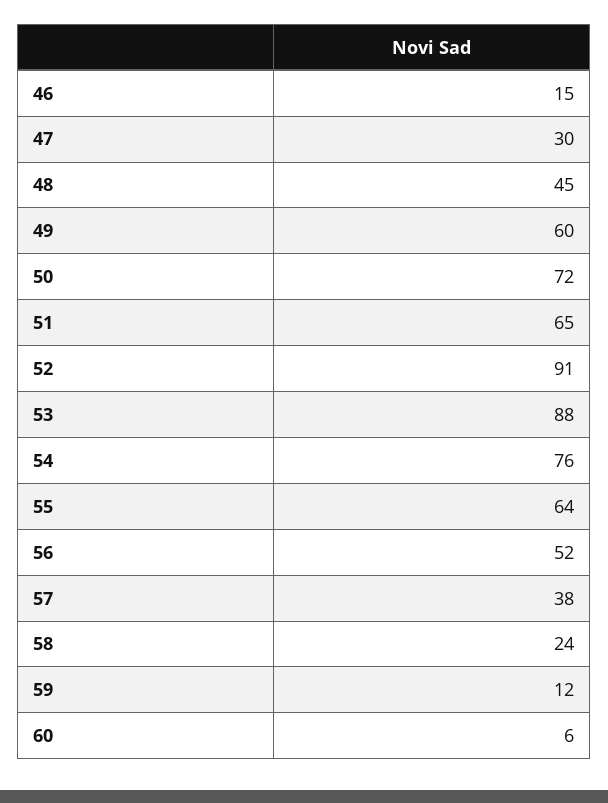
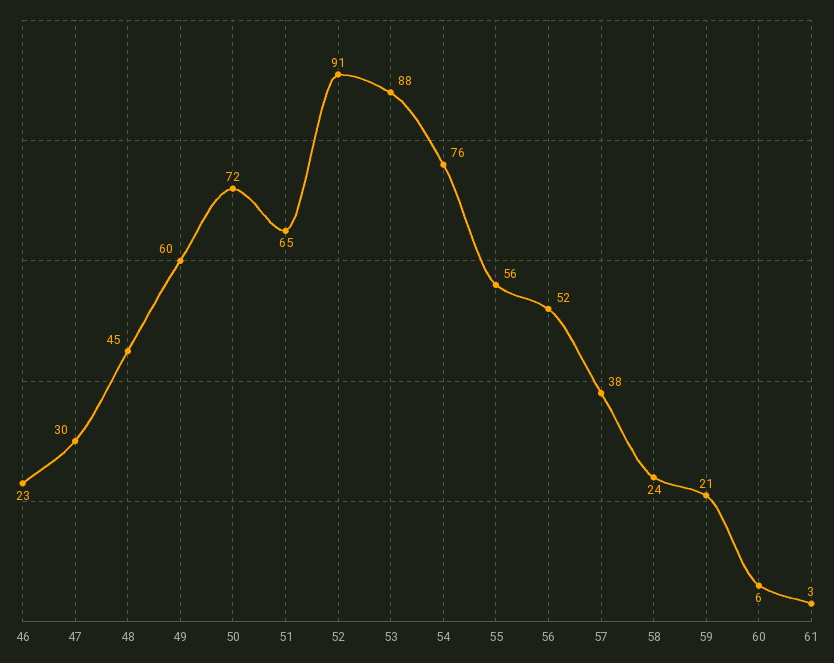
46: 15 -> 23
55: 64 -> 56
59: 12 -> 21
61: none -> 3

